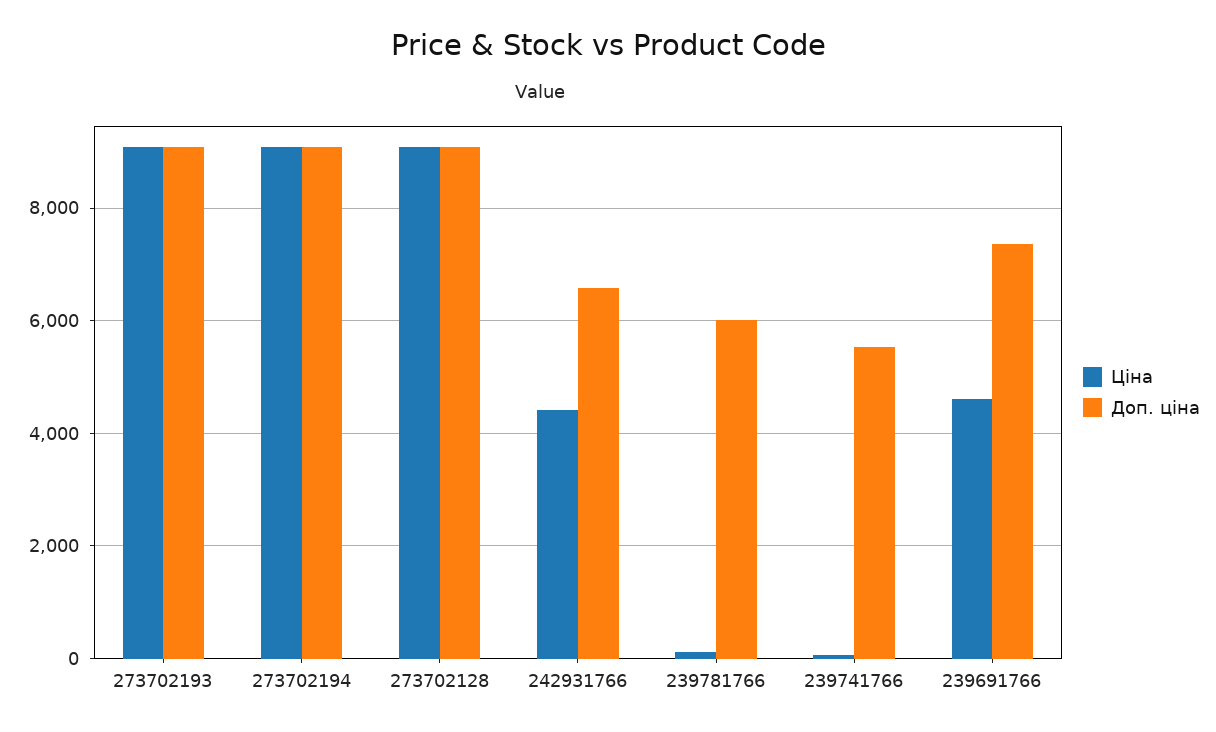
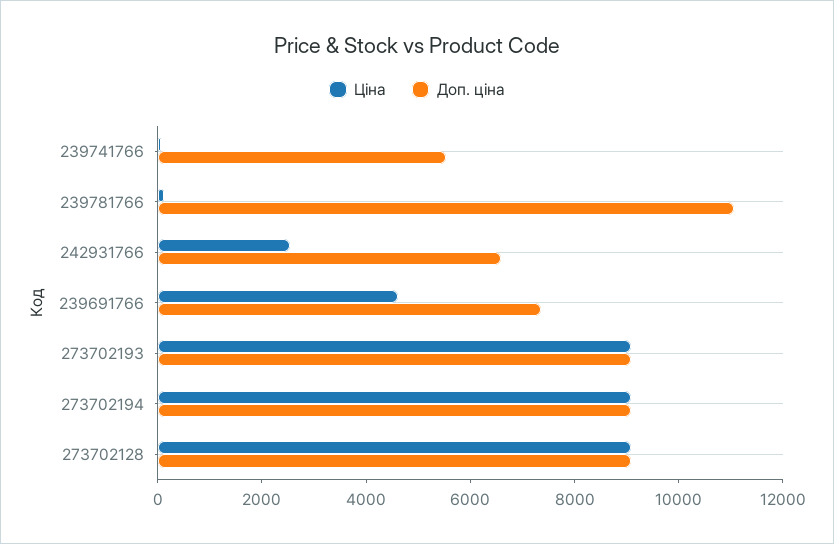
Ціна, 242931766: 4400 -> 2500
Доп. ціна, 239781766: 6000 -> 11000

